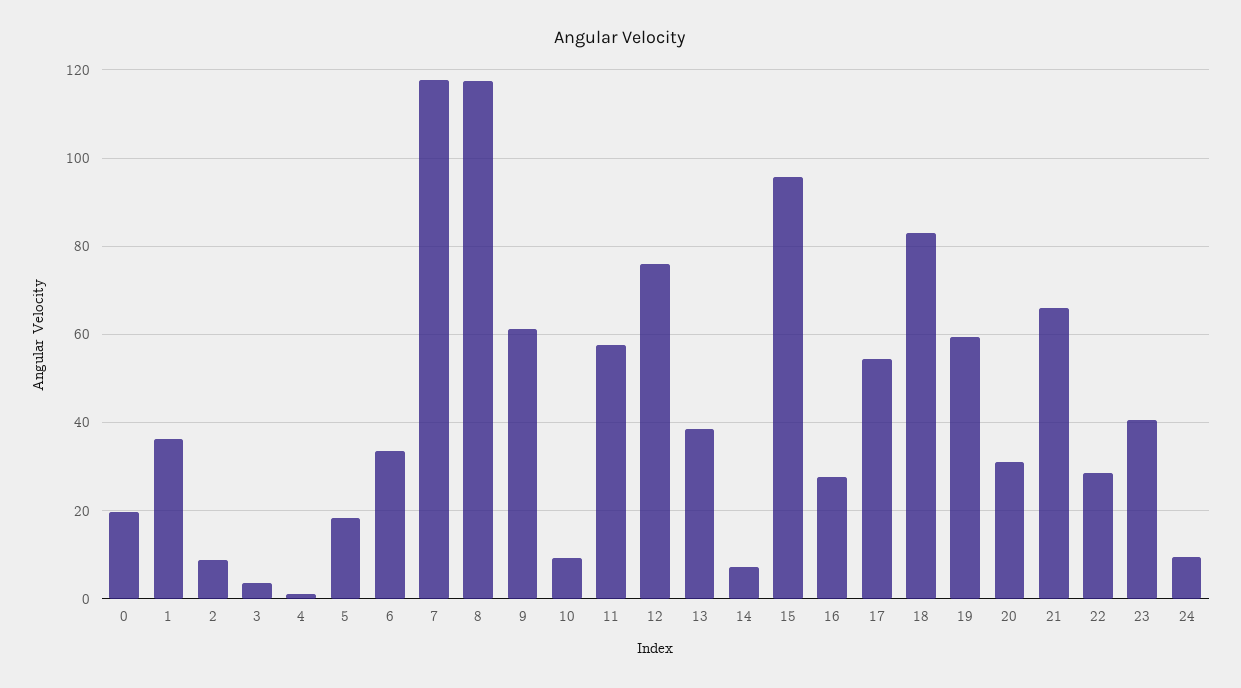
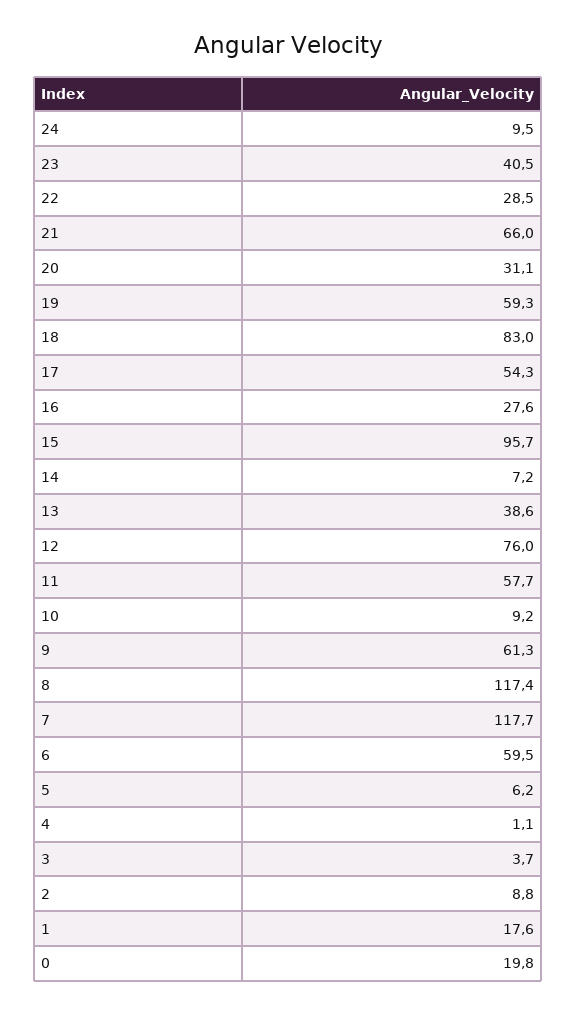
1: 36 -> 17.6
5: 18 -> 6.2
6: 34 -> 59.5

